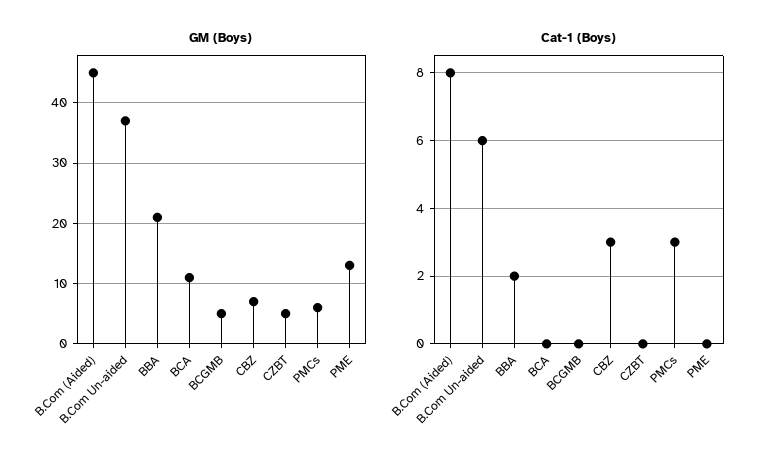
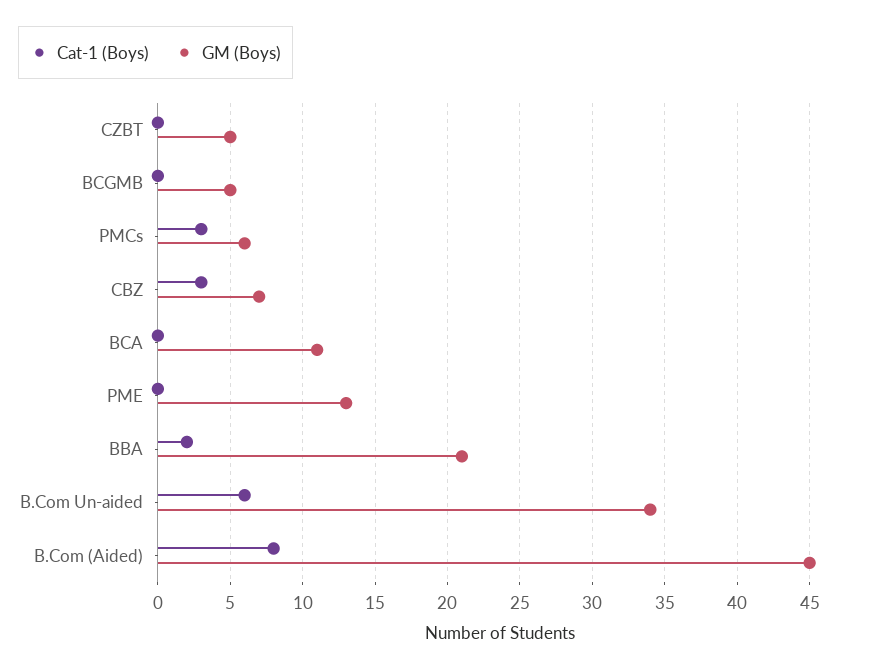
GM (Boys), B.Com Un-aided: 37 -> 34

